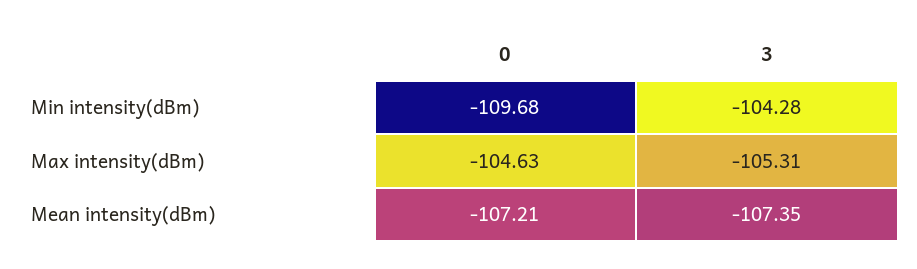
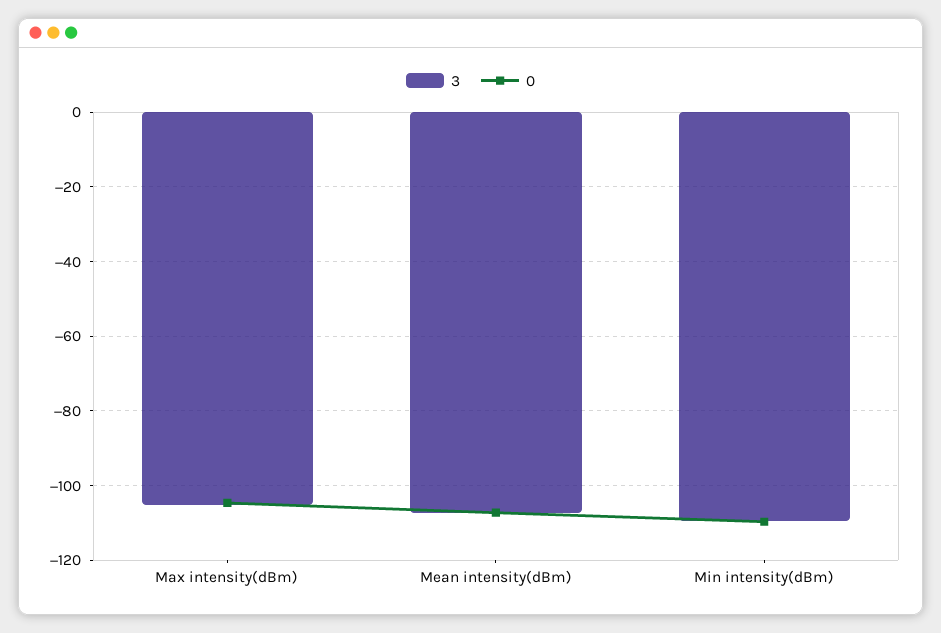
3, Min intensity(dBm): -104.28 -> -110

